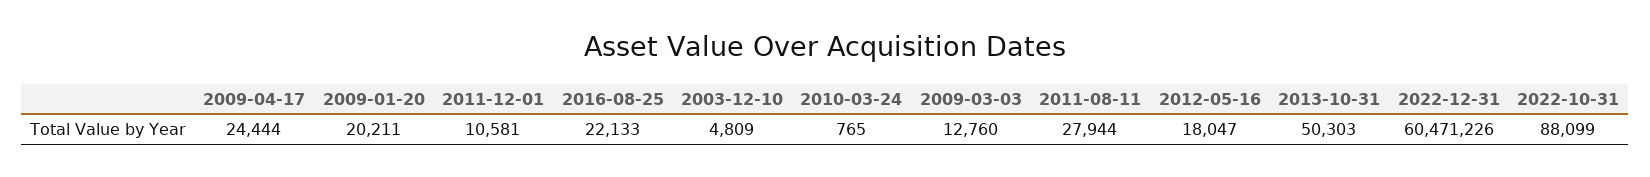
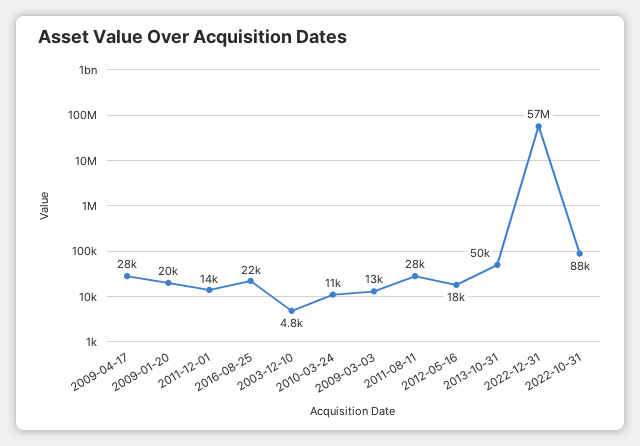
2009-04-17: 24444 -> 28000
2011-12-01: 10581 -> 14000
2010-03-24: 765 -> 11000
2022-12-31: 60471226 -> 57000000

